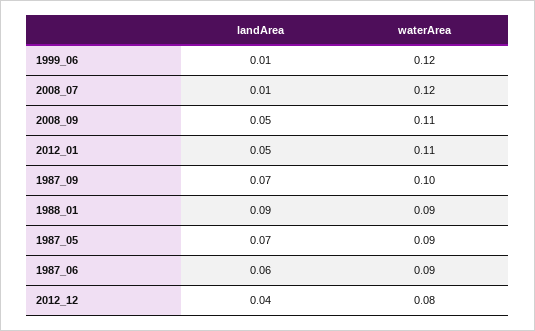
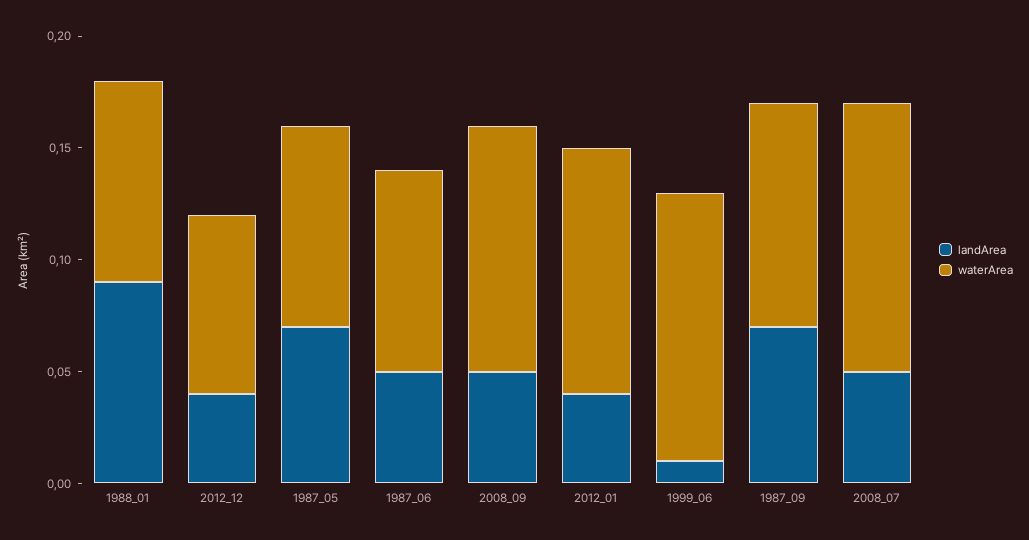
landArea, 2008_07: 0.01 -> 0.05
landArea, 2012_01: 0.05 -> 0.04
landArea, 1987_06: 0.06 -> 0.05

